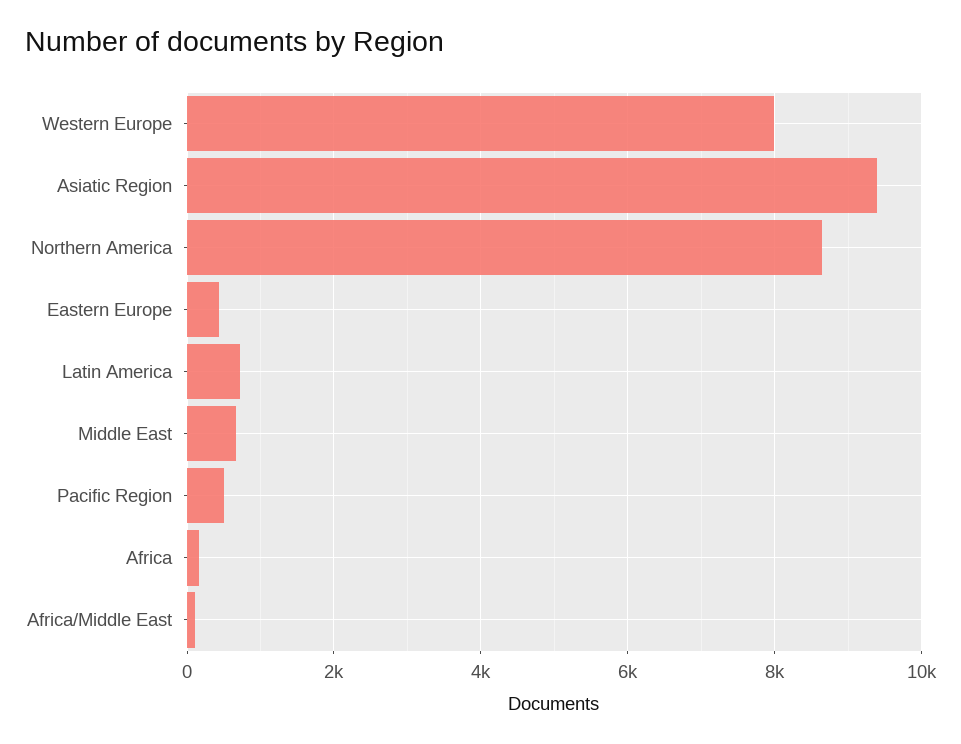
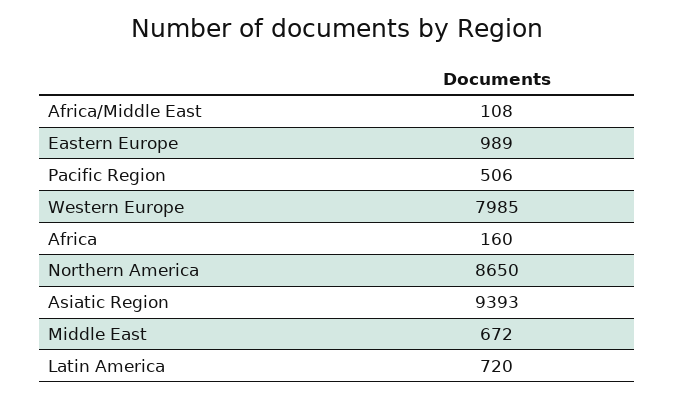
Eastern Europe: 400 -> 989

